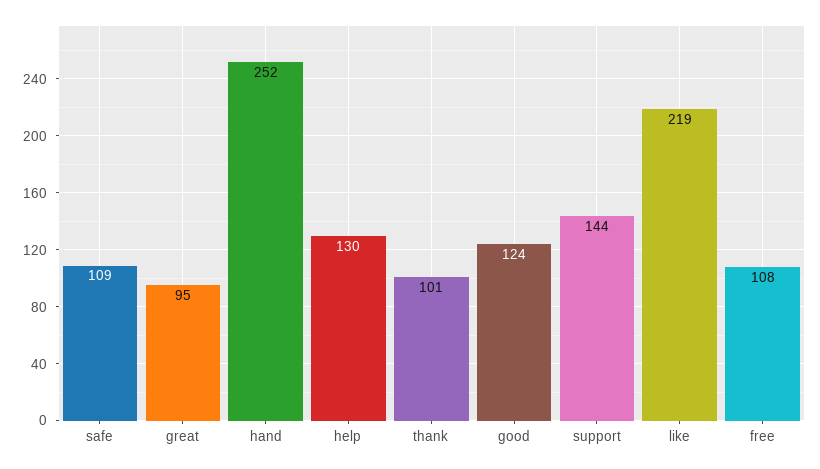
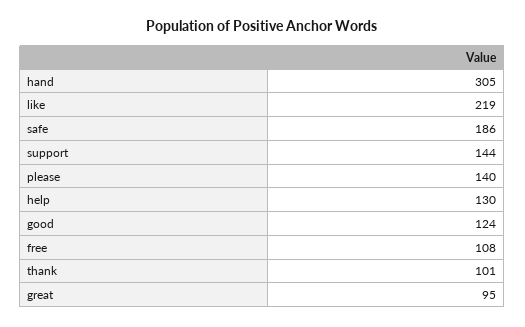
safe: 109 -> 186
hand: 252 -> 305
please: none -> 140

